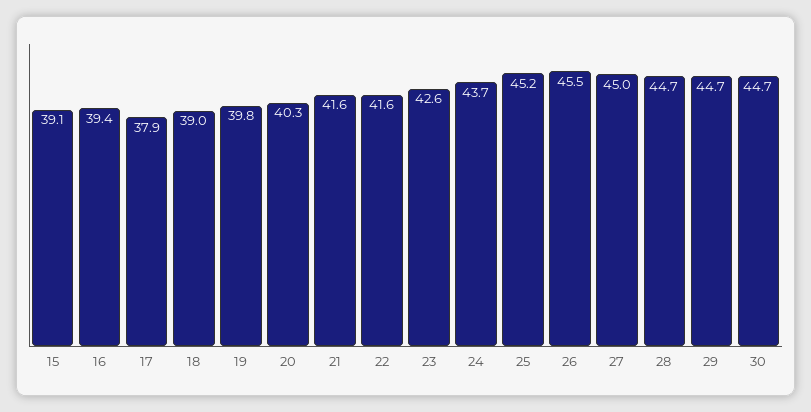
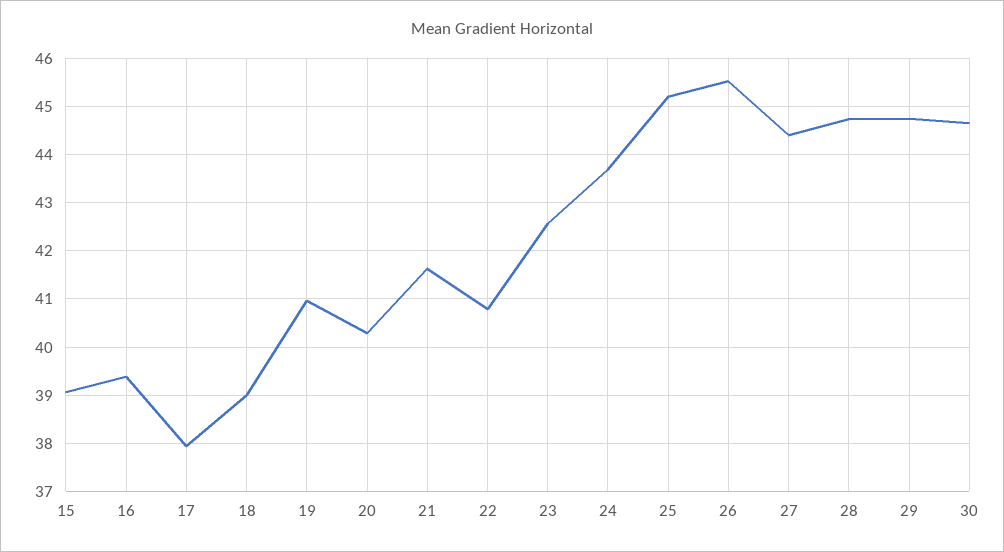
19: 39.8 -> 41
22: 41.6 -> 40.8
27: 45 -> 44.4

